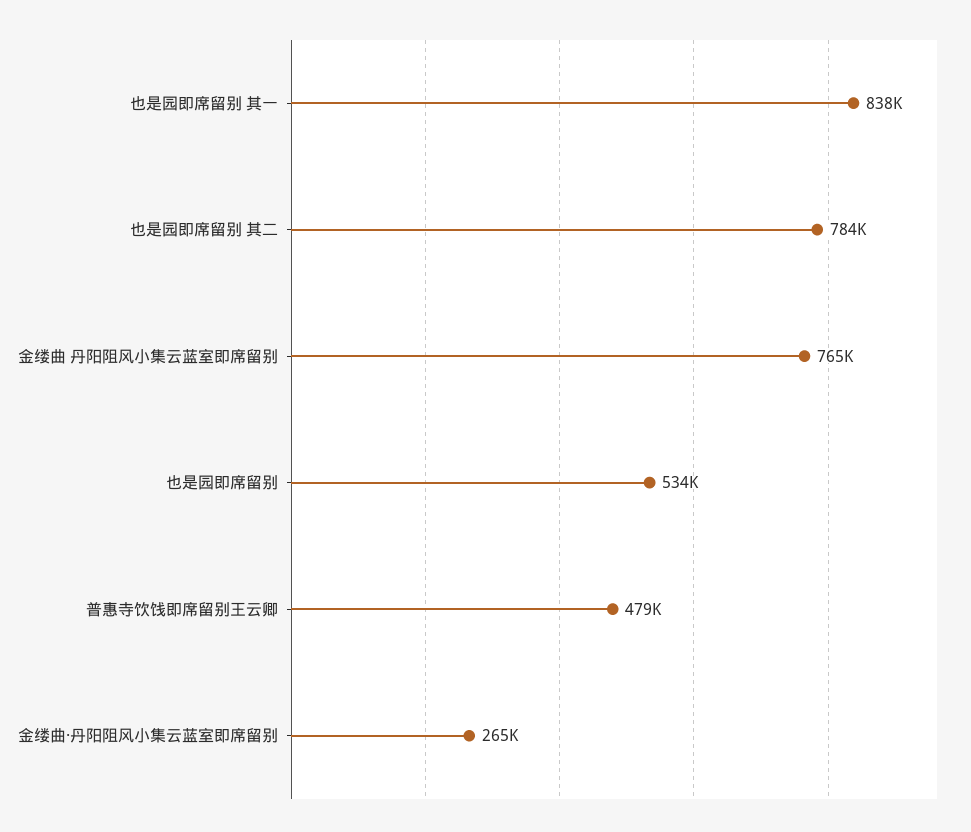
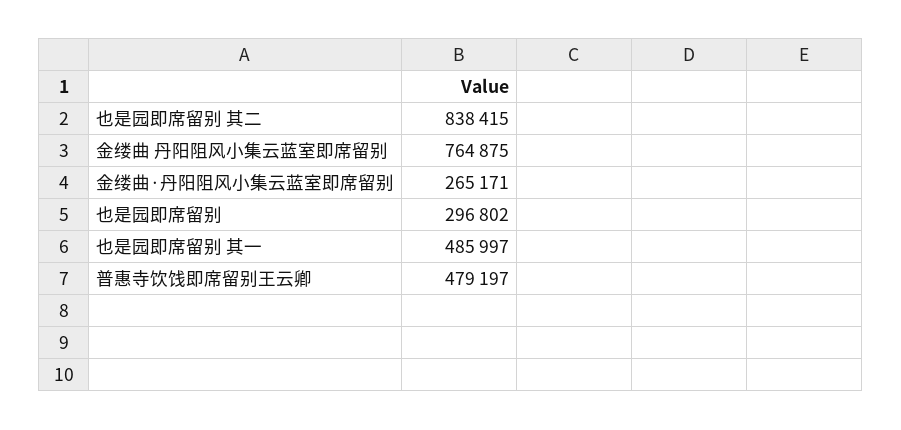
也是园即席留别 其一: 838000 -> 485997
也是园即席留别 其二: 784000 -> 838415
也是园即席留别: 534000 -> 296802

